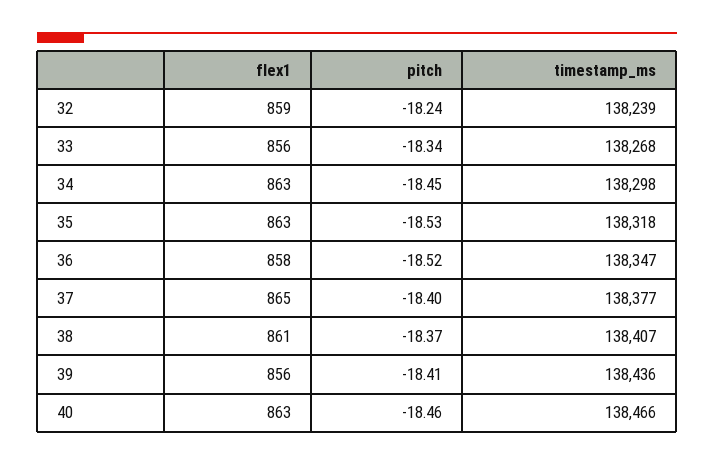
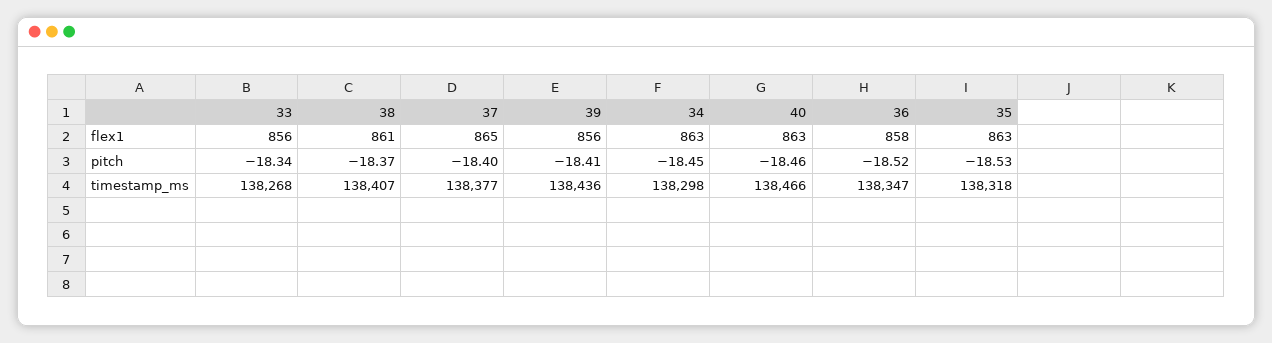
flex1, 32: 859 -> none
pitch, 32: -18.24 -> none
timestamp_ms, 32: 138239 -> none

